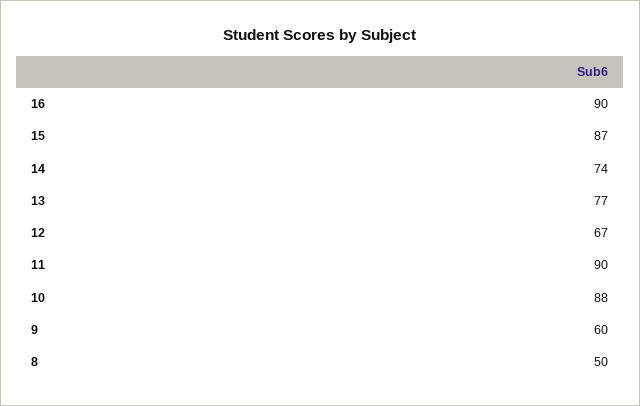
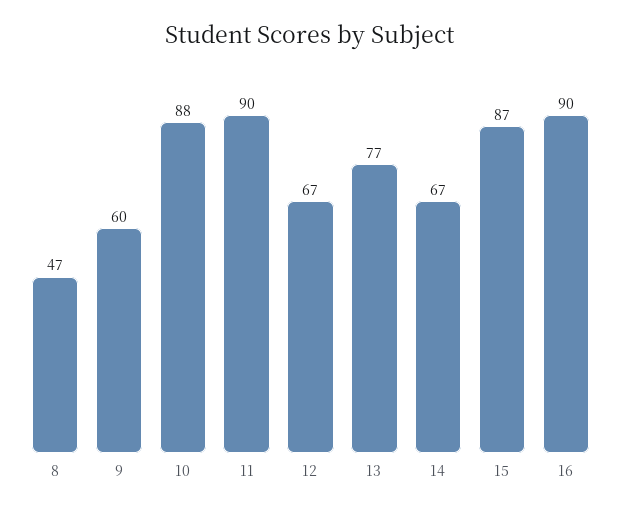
14: 74 -> 67
8: 50 -> 47

